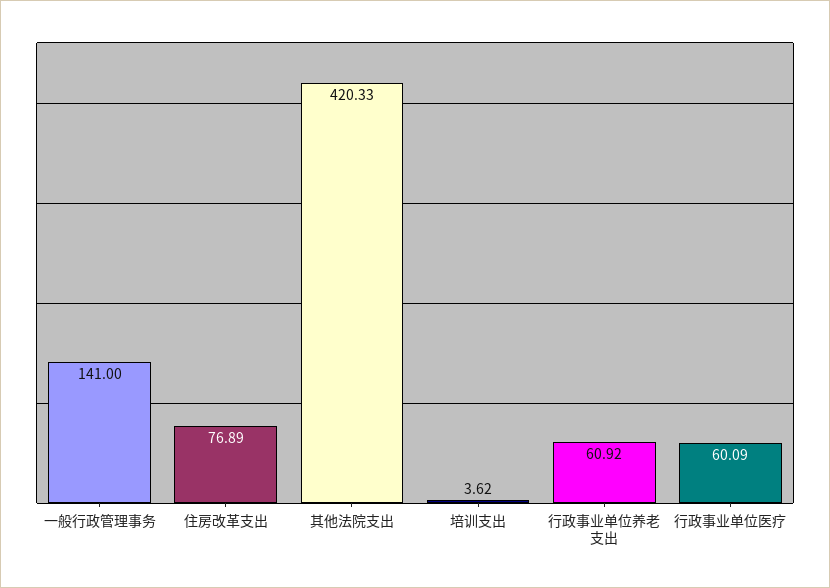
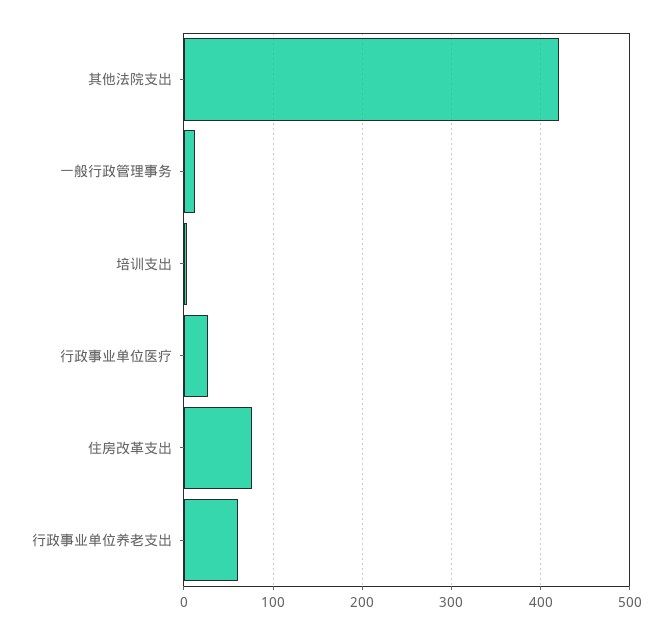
一般行政管理事务: 141 -> 10
行政事业单位医疗: 60.09 -> 30

